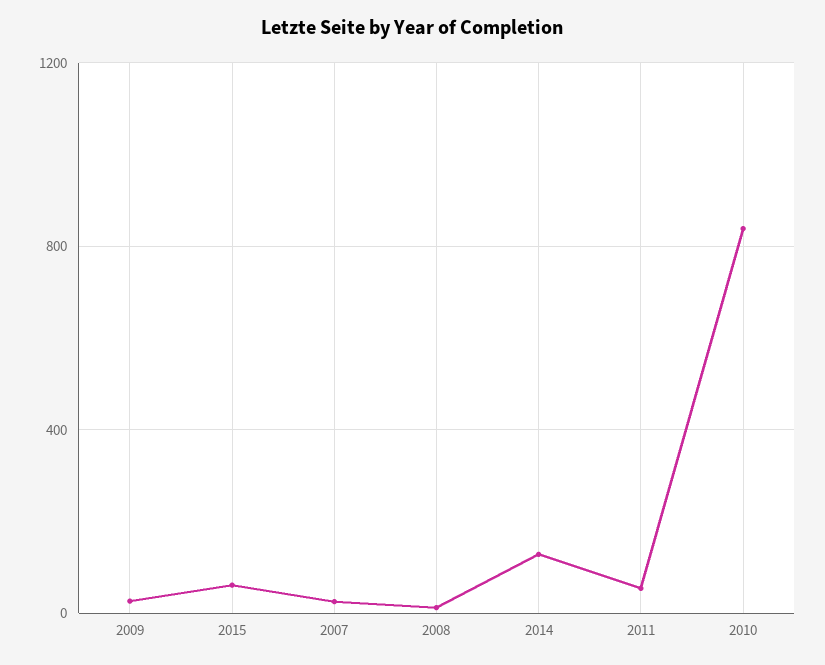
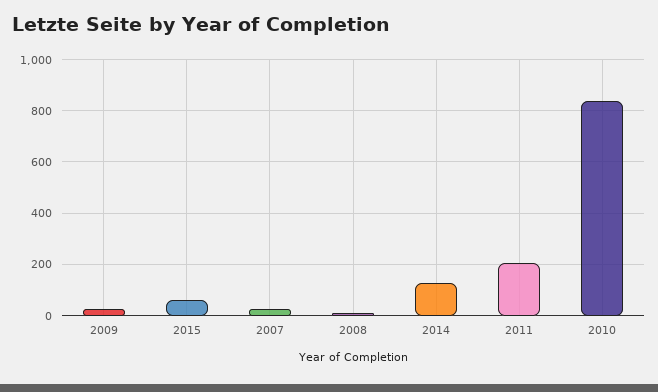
2011: 50 -> 200

